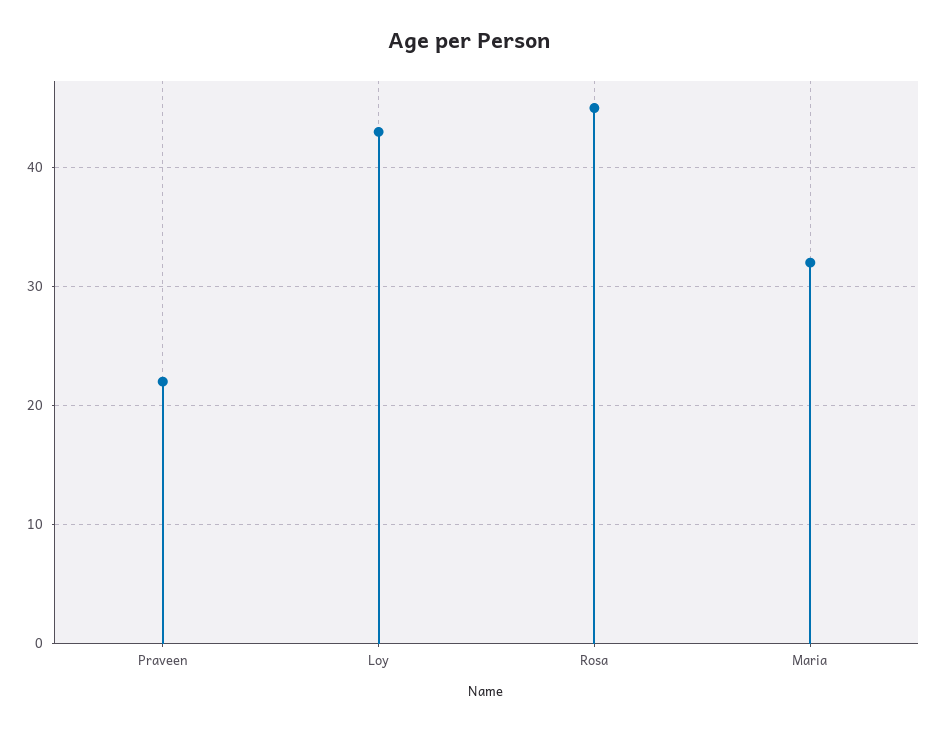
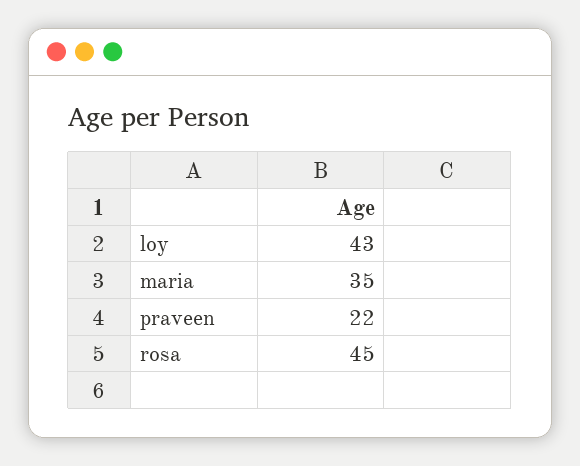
Maria: 32 -> 35

